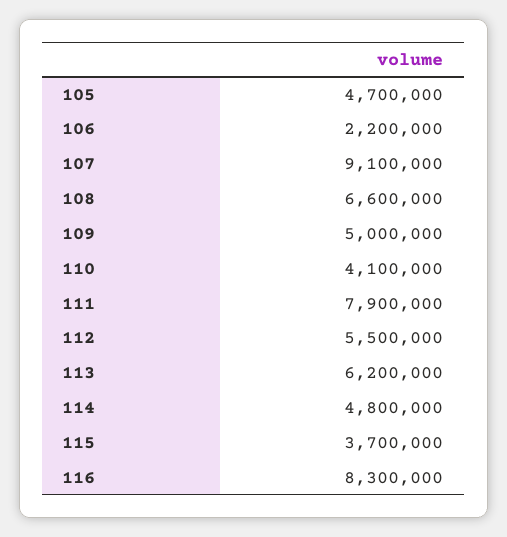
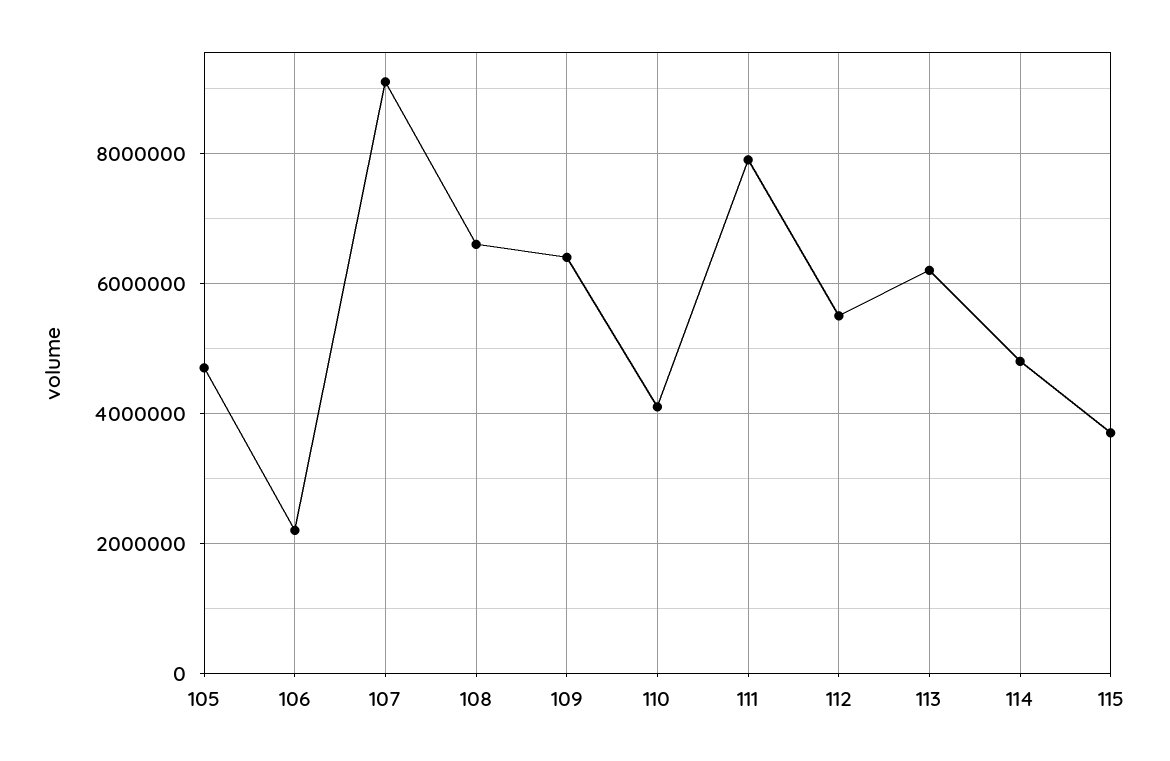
109: 5000000 -> 6400000
116: 8300000 -> none

